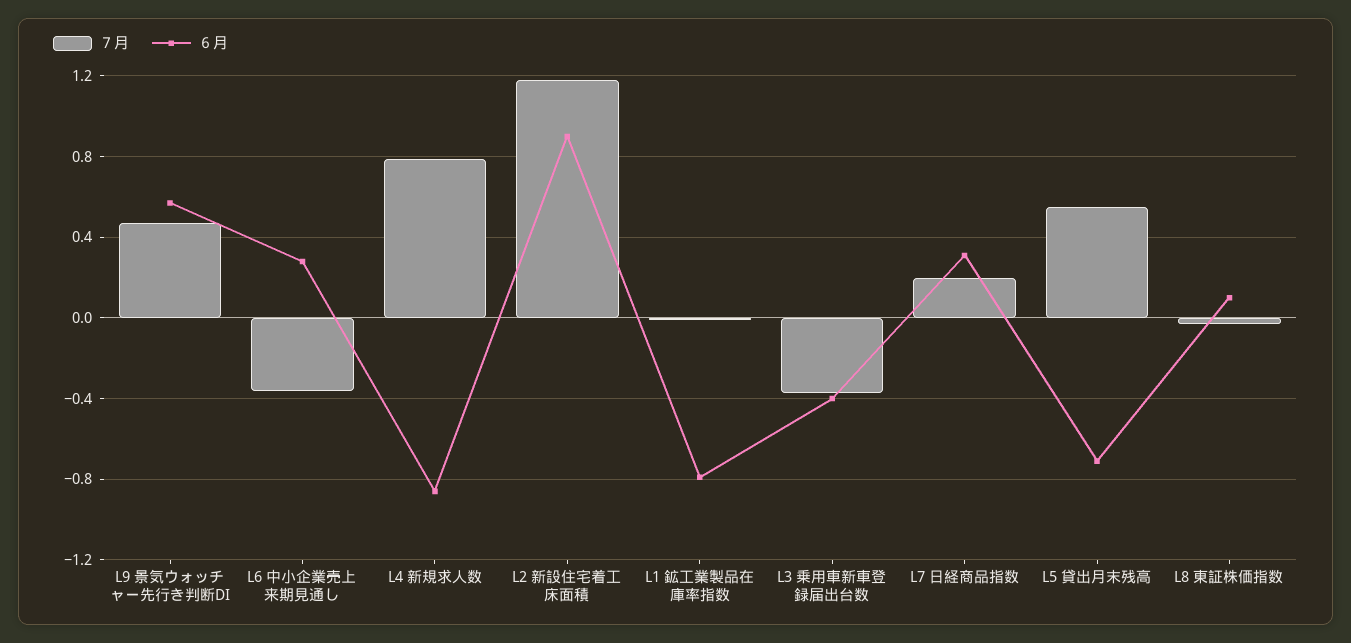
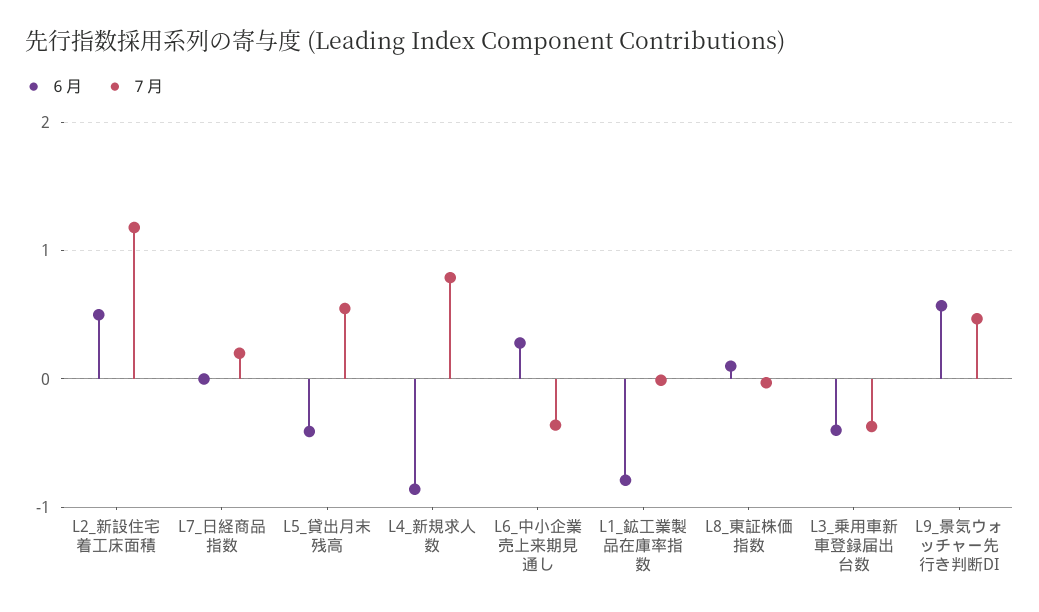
６月, L2 新設住宅着工床面積: 0.9 -> 0.5
６月, L7 日経商品指数: 0.3 -> 0
６月, L5 貸出月末残高: -0.7 -> -0.4

